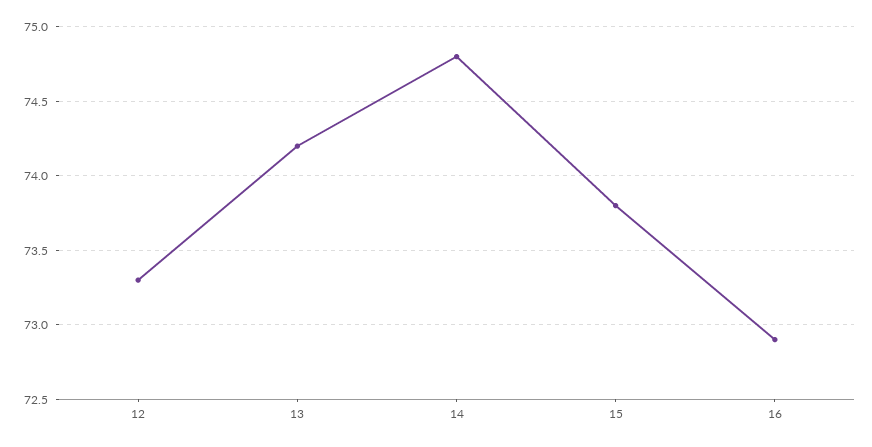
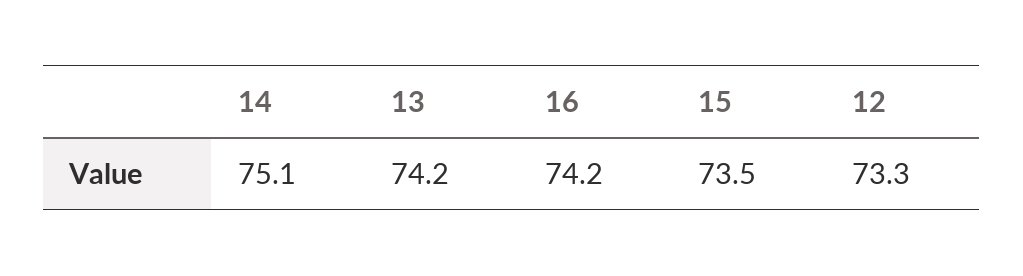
14: 74.8 -> 75.1
15: 73.8 -> 73.5
16: 72.9 -> 74.2

